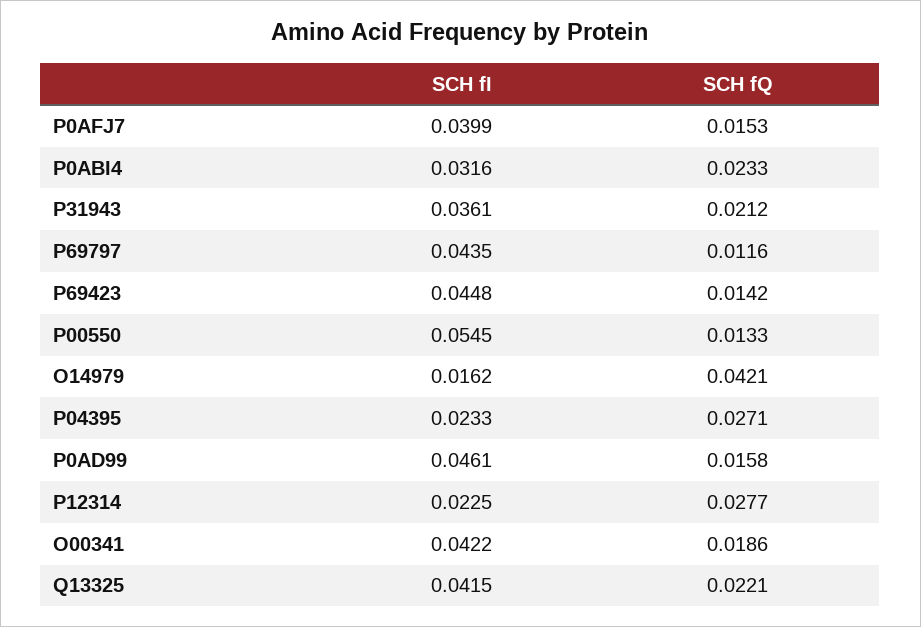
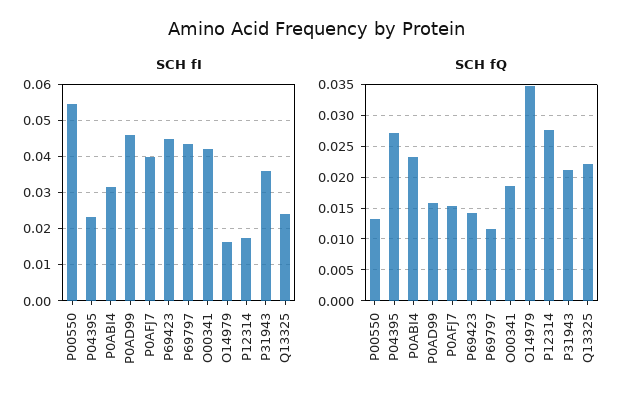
SCH fQ, O14979: 0.0421 -> 0.035
SCH fI, P12314: 0.0225 -> 0.018
SCH fI, Q13325: 0.0415 -> 0.024

